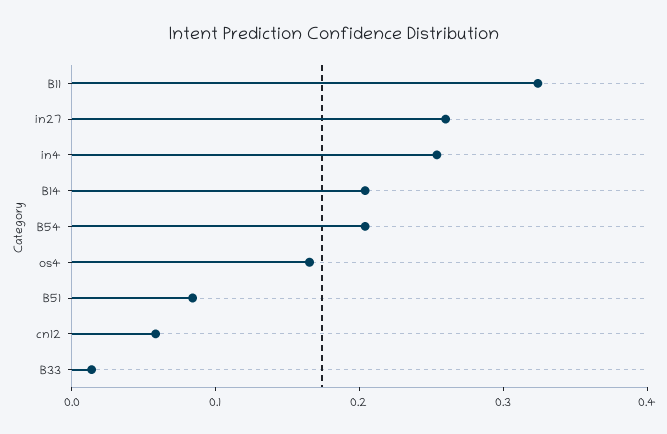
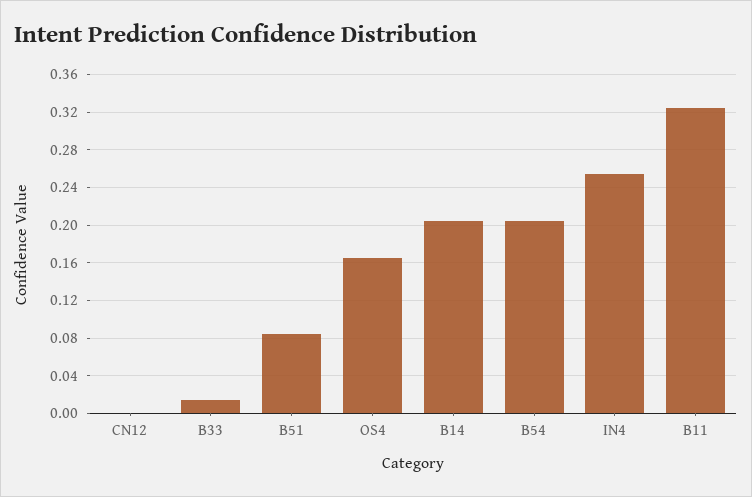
in27: 0.26 -> none
cn12: 0.06 -> 0

